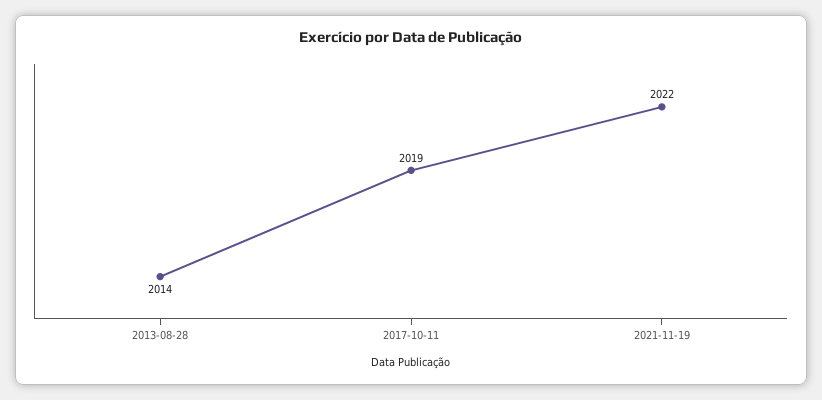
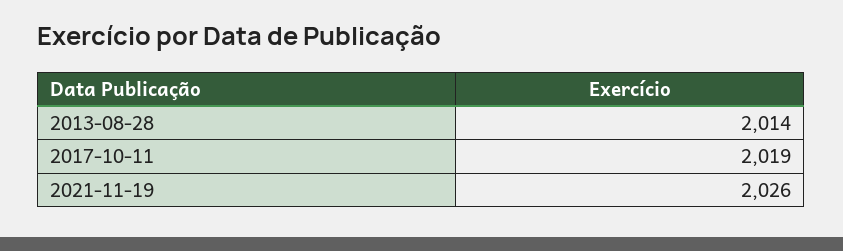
2021-11-19: 2022 -> 2026

